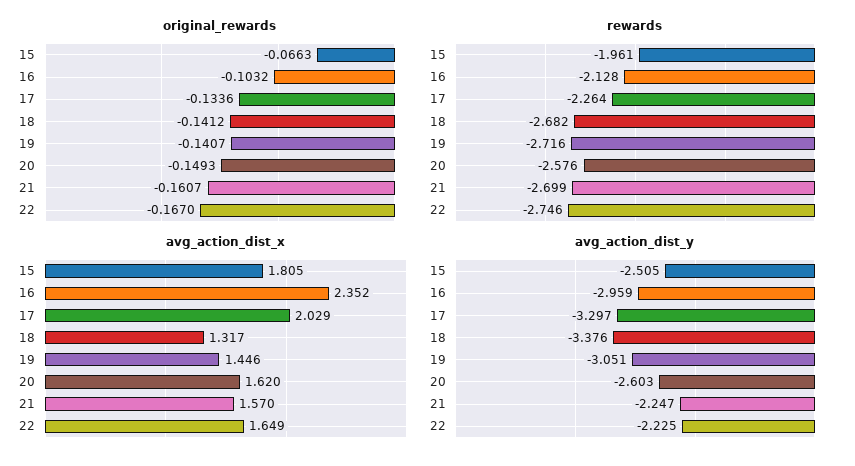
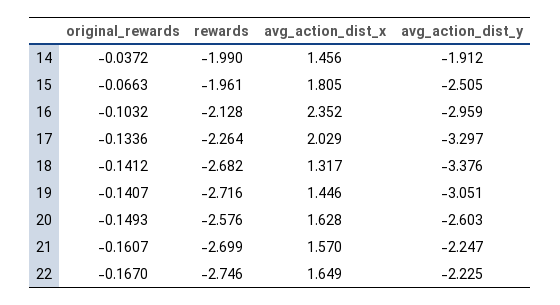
avg_action_dist_x, 20: 1.62 -> 1.628
original_rewards, 14: none -> -0.0372
rewards, 14: none -> -1.99
avg_action_dist_x, 14: none -> 1.456
avg_action_dist_y, 14: none -> -1.912

